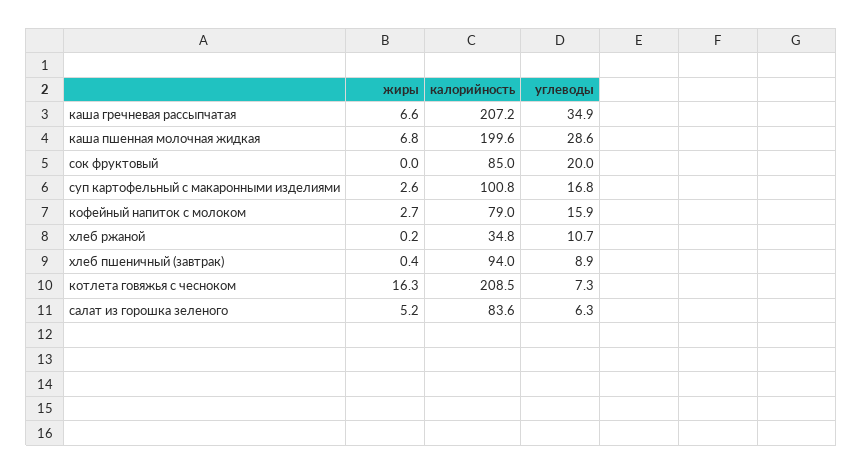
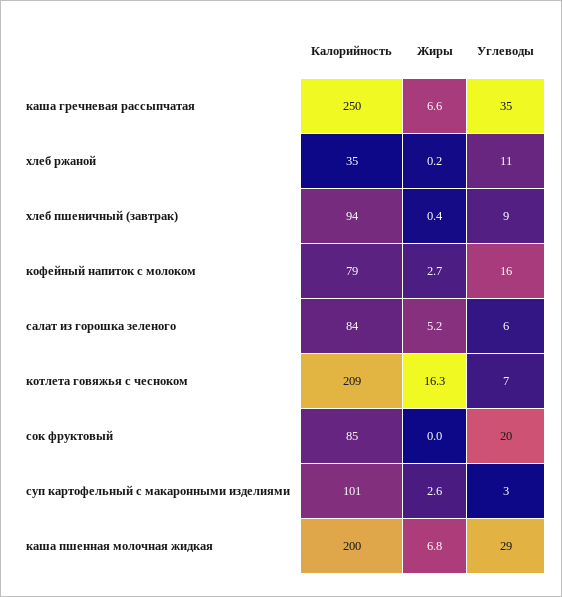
калорийность, каша гречневая рассыпчатая: 207.2 -> 250
углеводы, суп картофельный с макаронными изделиями: 16.8 -> 3

